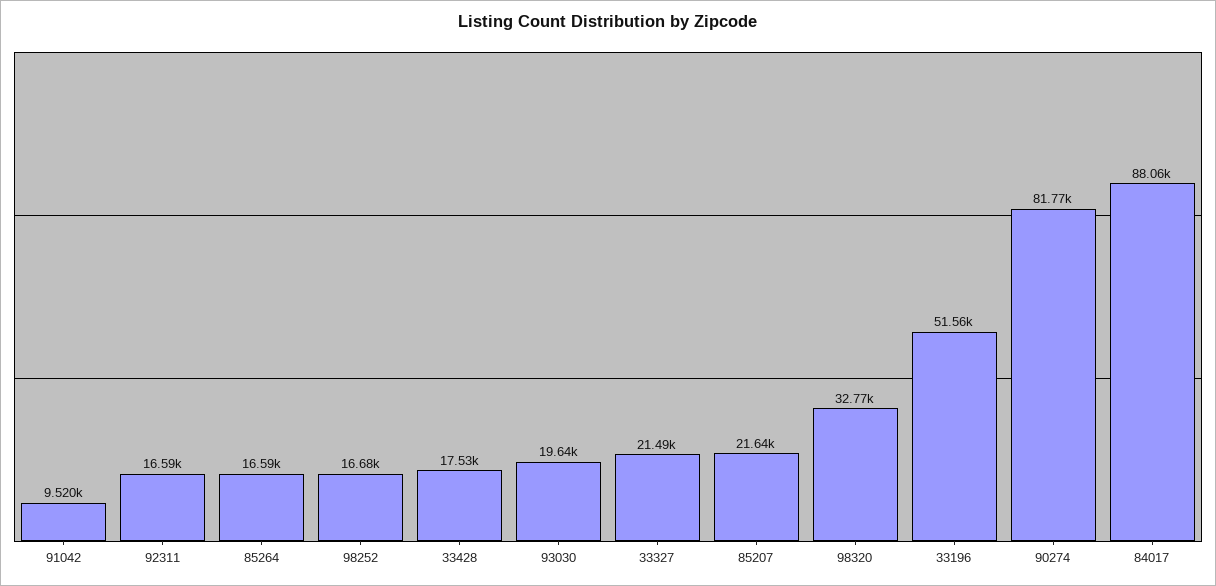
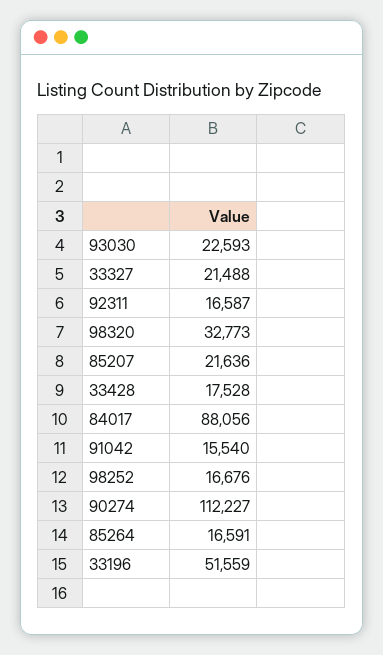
91042: 9520 -> 15540
93030: 19640 -> 22593
90274: 81770 -> 112227

